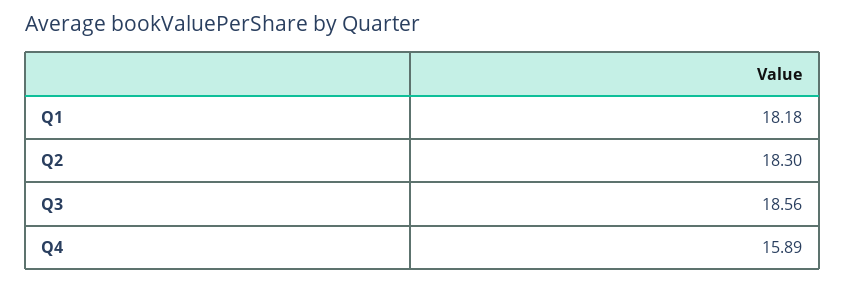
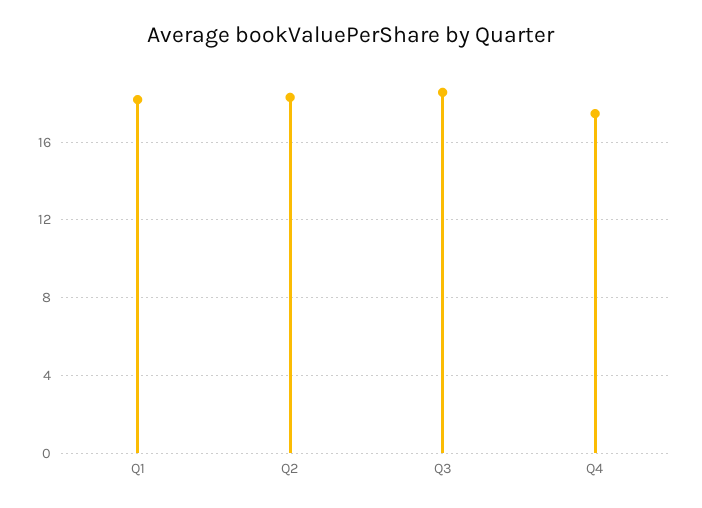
Q4: 15.89 -> 17.5

